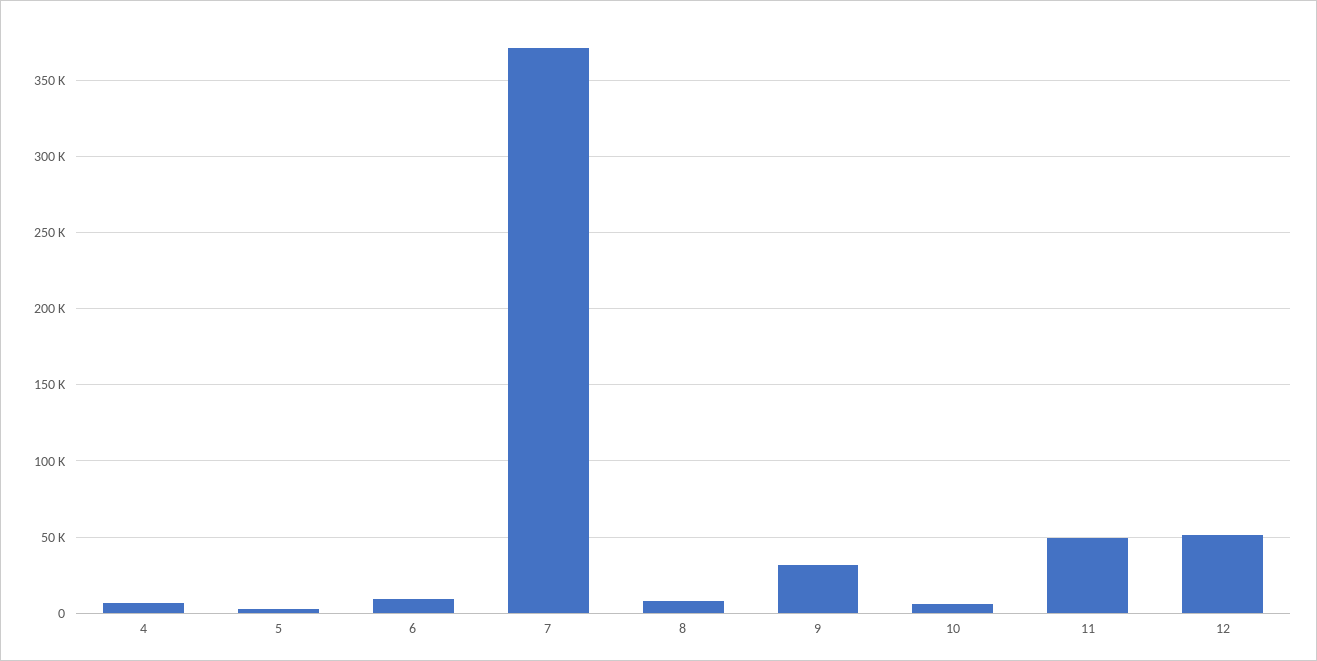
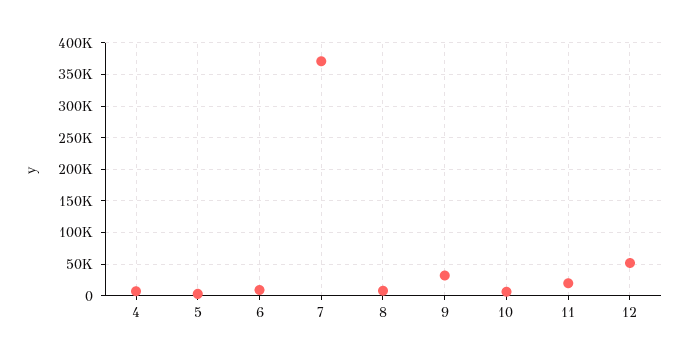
11: 50000 -> 20000

